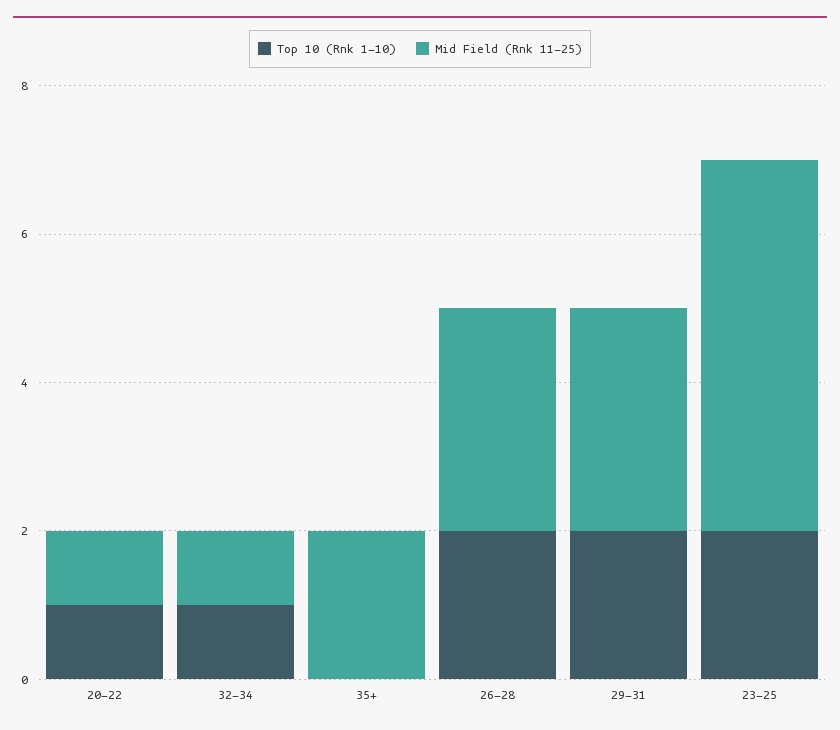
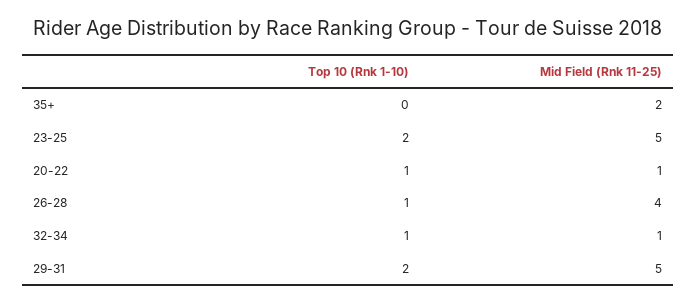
Top 10 (Rnk 1-10), 26-28: 2 -> 1
Mid Field (Rnk 11-25), 26-28: 3 -> 4
Mid Field (Rnk 11-25), 29-31: 3 -> 5

